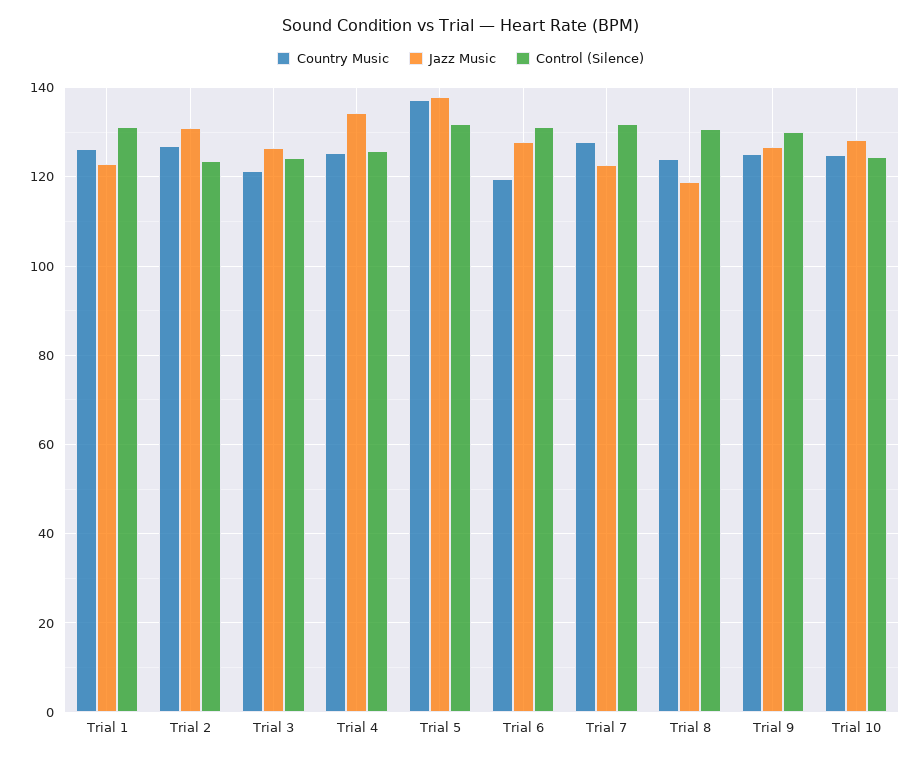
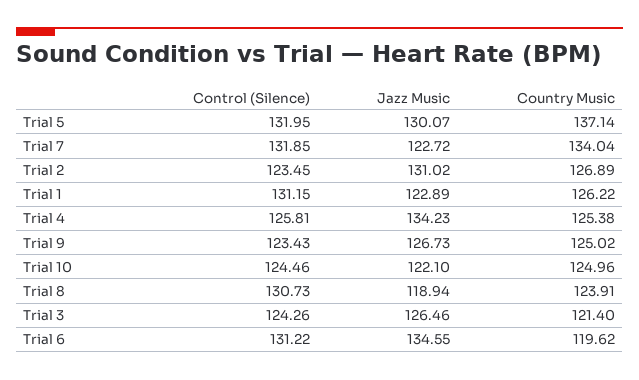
Jazz Music, Trial 5: 138 -> 130.07
Jazz Music, Trial 6: 128 -> 134.55
Country Music, Trial 7: 128 -> 134.04
Control (Silence), Trial 9: 130 -> 123.43
Jazz Music, Trial 10: 128 -> 122.1

